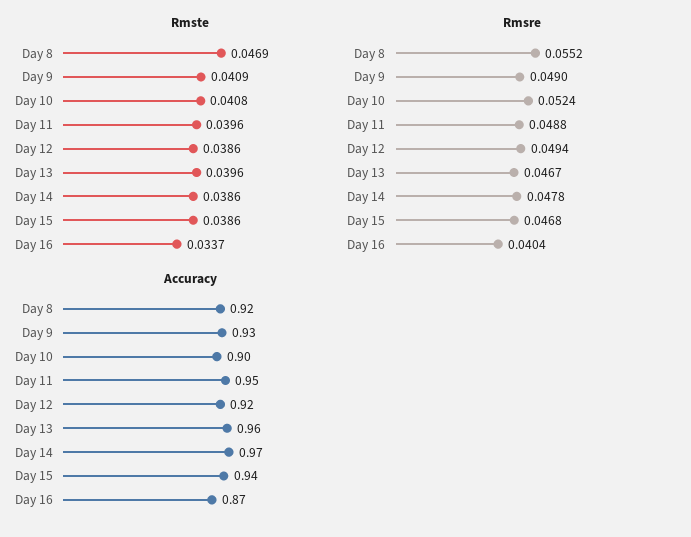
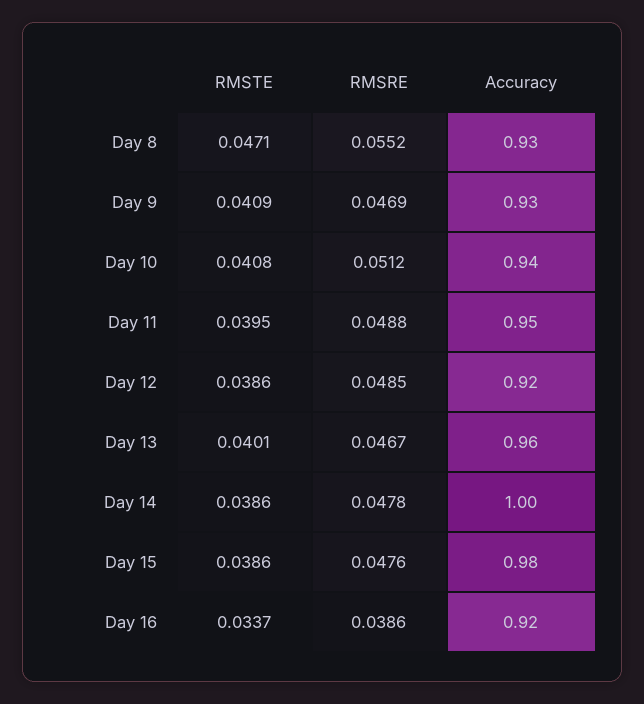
Rmste, Day 8: 0.0469 -> 0.0471
Rmste, Day 11: 0.0396 -> 0.0395
Rmste, Day 13: 0.0396 -> 0.0401
Rmsre, Day 9: 0.049 -> 0.0469
Rmsre, Day 10: 0.0524 -> 0.0512
Rmsre, Day 12: 0.0494 -> 0.0485
Rmsre, Day 15: 0.0468 -> 0.0476
Rmsre, Day 16: 0.0404 -> 0.0386
Accuracy, Day 8: 0.92 -> 0.93
Accuracy, Day 10: 0.9 -> 0.94
Accuracy, Day 14: 0.97 -> 1
Accuracy, Day 15: 0.94 -> 0.98
Accuracy, Day 16: 0.87 -> 0.92

